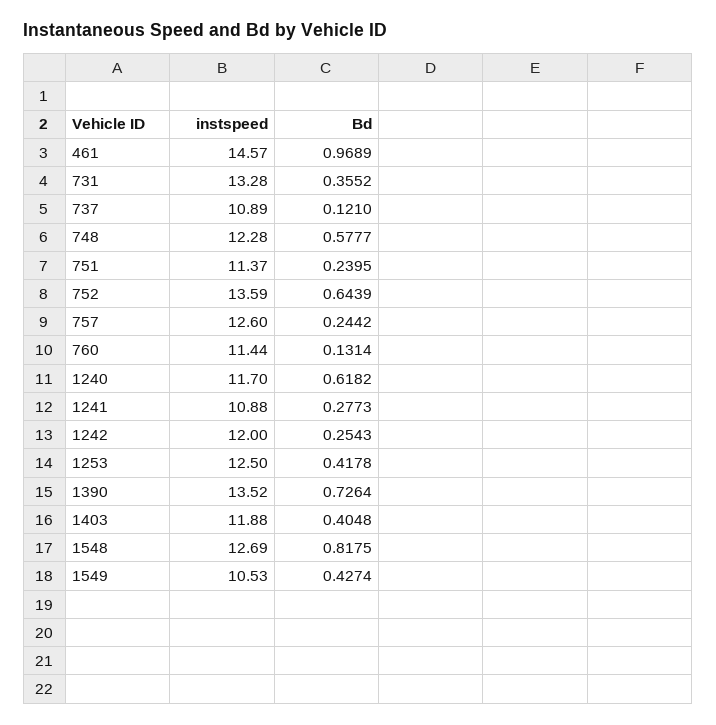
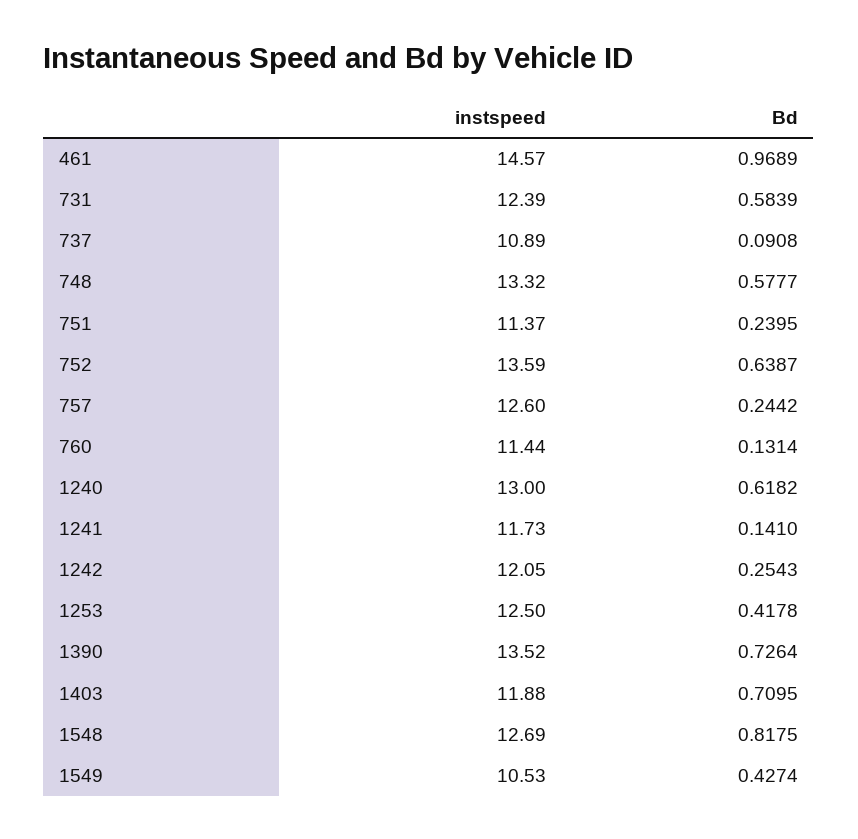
instspeed, 731: 13.28 -> 12.39
Bd, 731: 0.3552 -> 0.5839
Bd, 737: 0.121 -> 0.0908
instspeed, 748: 12.28 -> 13.32
Bd, 752: 0.6439 -> 0.6387
instspeed, 1240: 11.7 -> 13
instspeed, 1241: 10.88 -> 11.73
Bd, 1241: 0.2773 -> 0.141
instspeed, 1242: 12 -> 12.05
Bd, 1403: 0.4048 -> 0.7095

